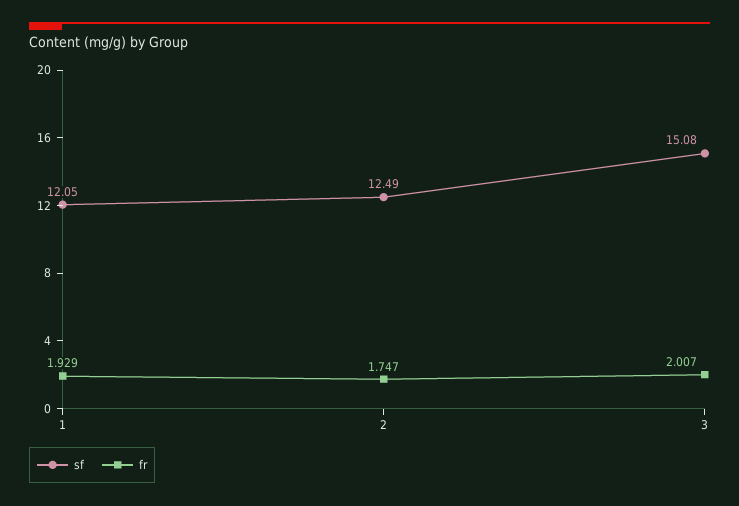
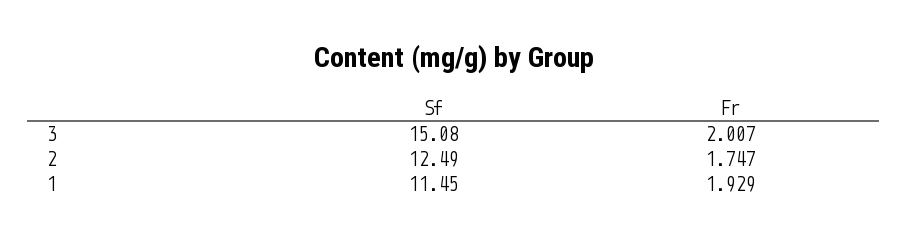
sf, 1: 12.05 -> 11.45

